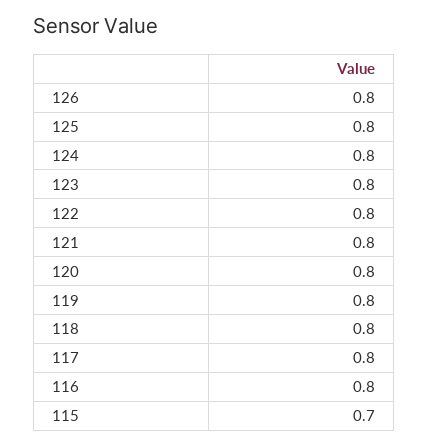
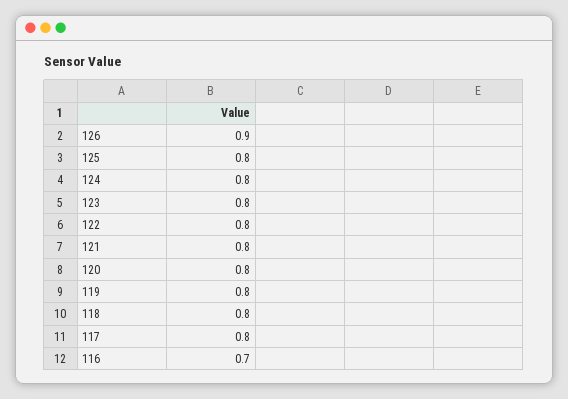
126: 0.8 -> 0.9
116: 0.8 -> 0.7
115: 0.7 -> none

